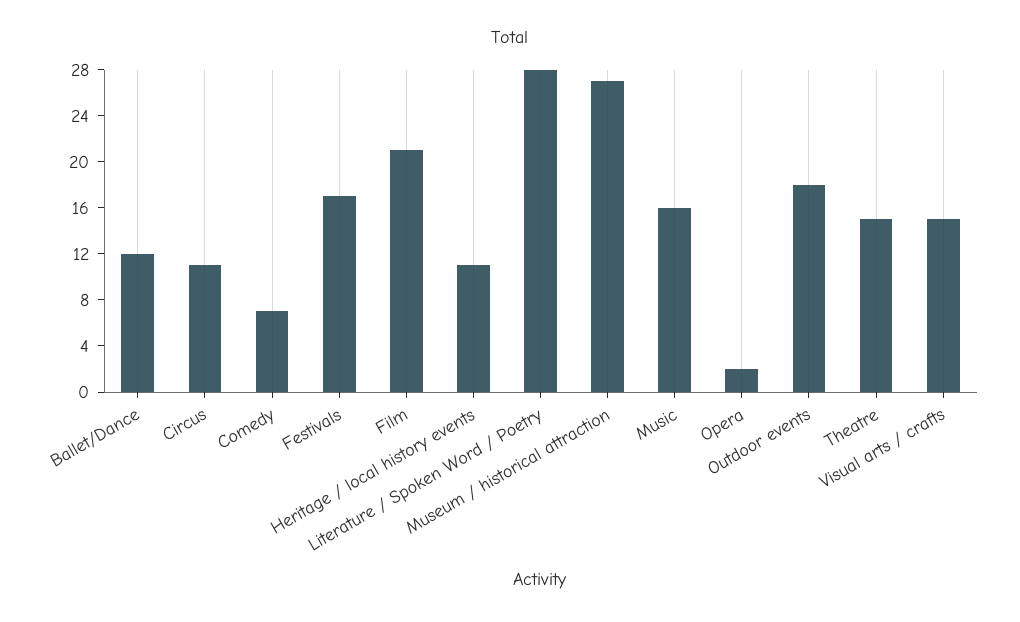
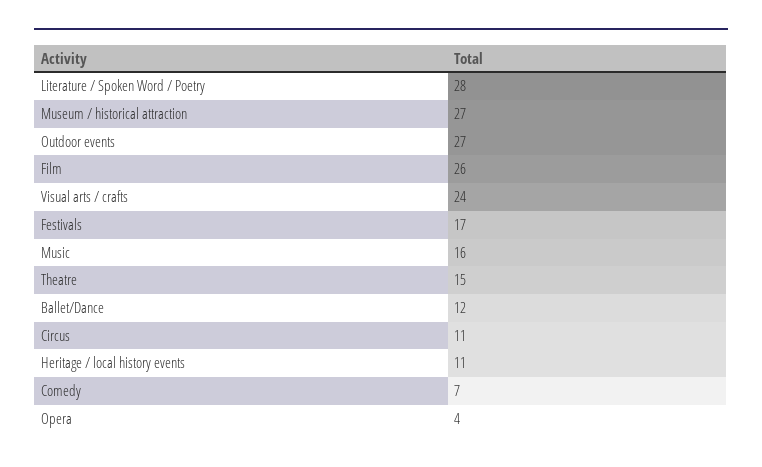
Film: 21 -> 26
Opera: 2 -> 4
Outdoor events: 18 -> 27
Visual arts / crafts: 15 -> 24

